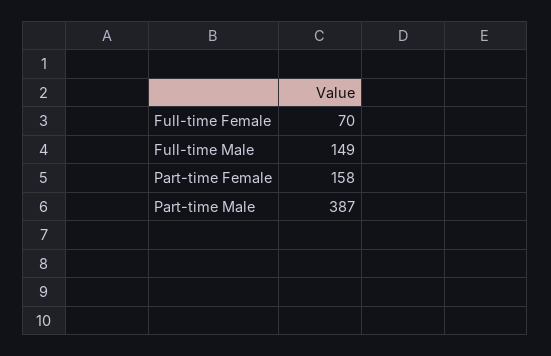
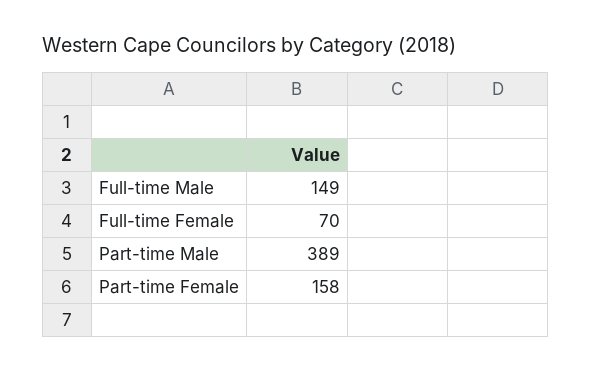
Part-time Male: 387 -> 389

